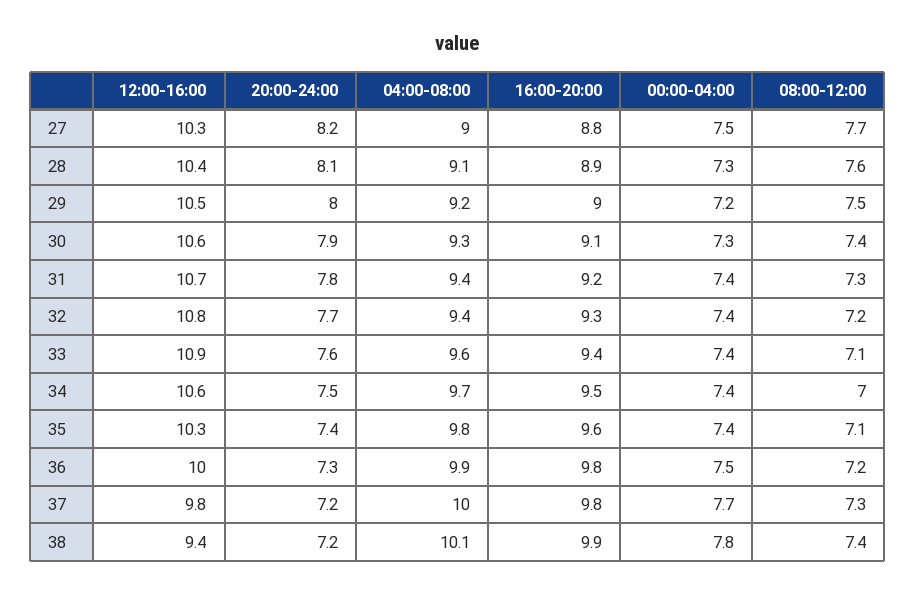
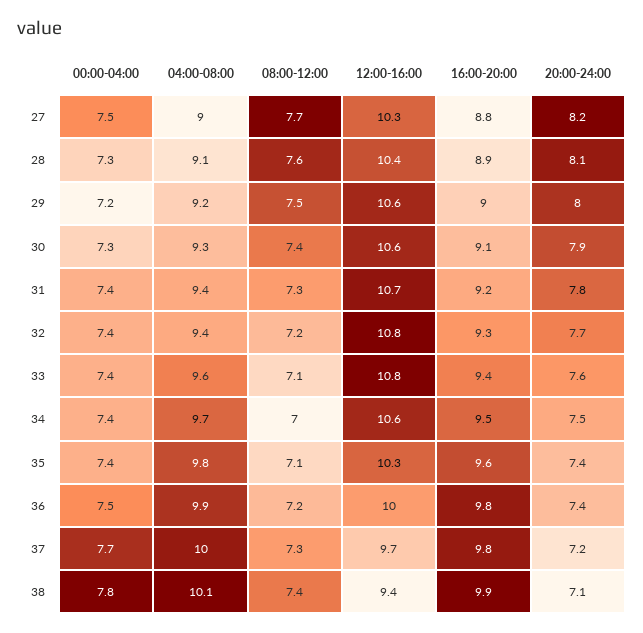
12:00-16:00, 29: 10.5 -> 10.6
12:00-16:00, 33: 10.9 -> 10.8
20:00-24:00, 36: 7.3 -> 7.4
12:00-16:00, 37: 9.8 -> 9.7
20:00-24:00, 38: 7.2 -> 7.1

